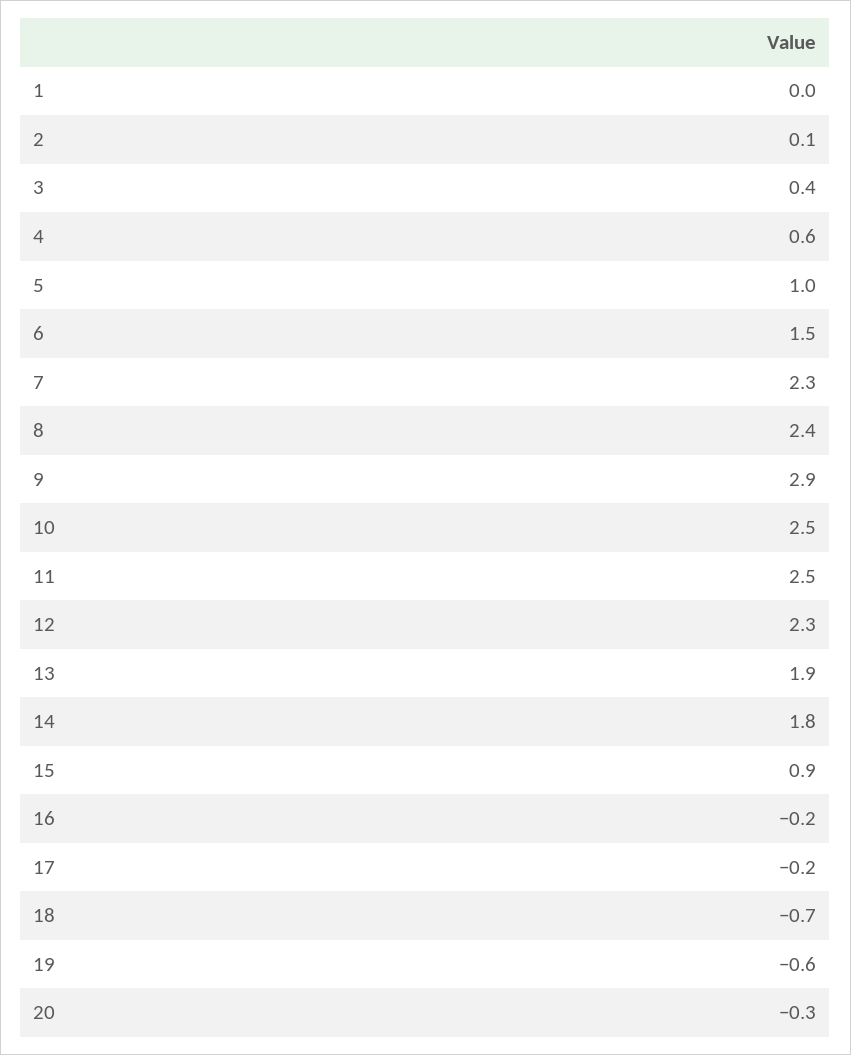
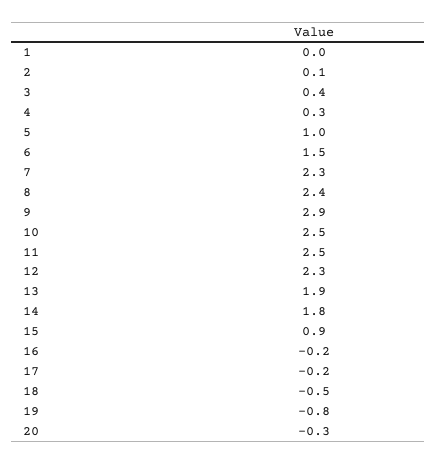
4: 0.6 -> 0.3
18: -0.7 -> -0.5
19: -0.6 -> -0.8

